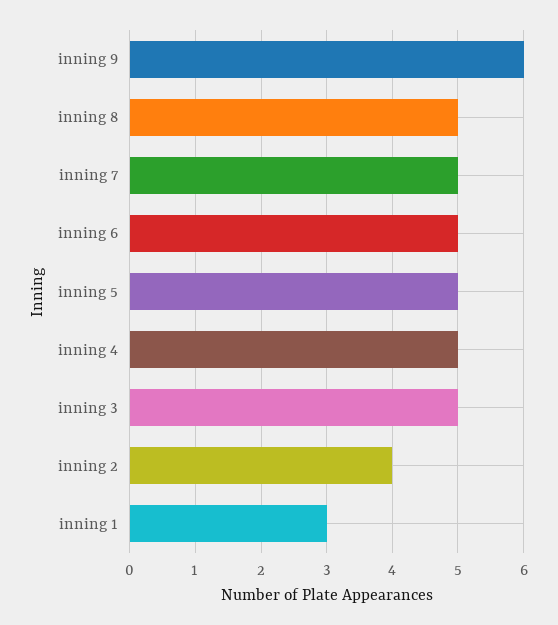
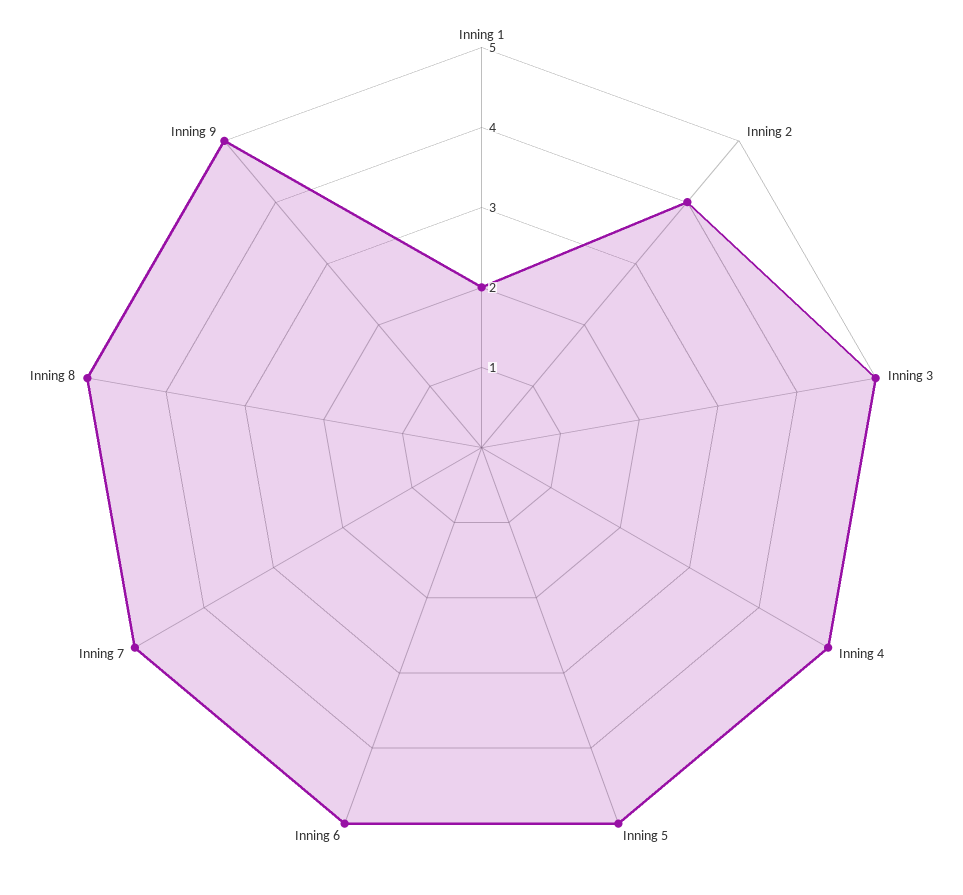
inning 9: 6 -> 5
inning 1: 3 -> 2

